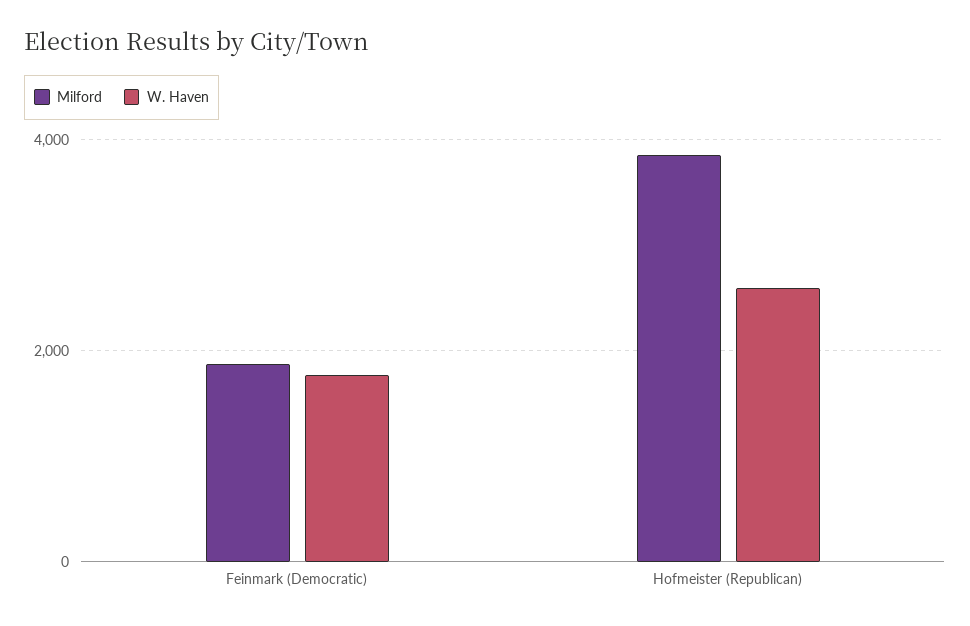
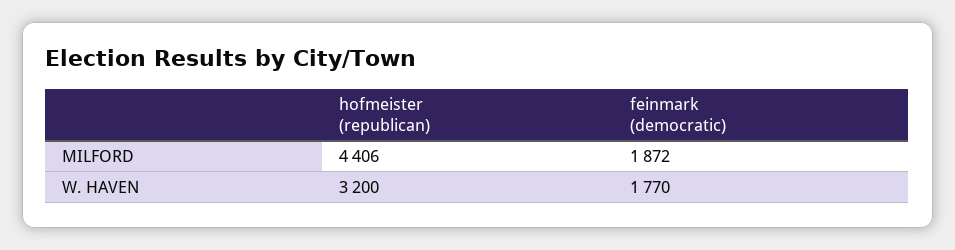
Milford, Hofmeister (Republican): 3800 -> 4406
W. Haven, Hofmeister (Republican): 2600 -> 3200

